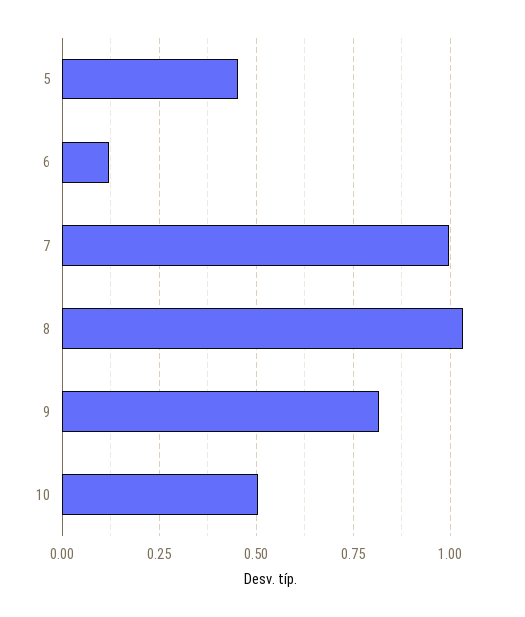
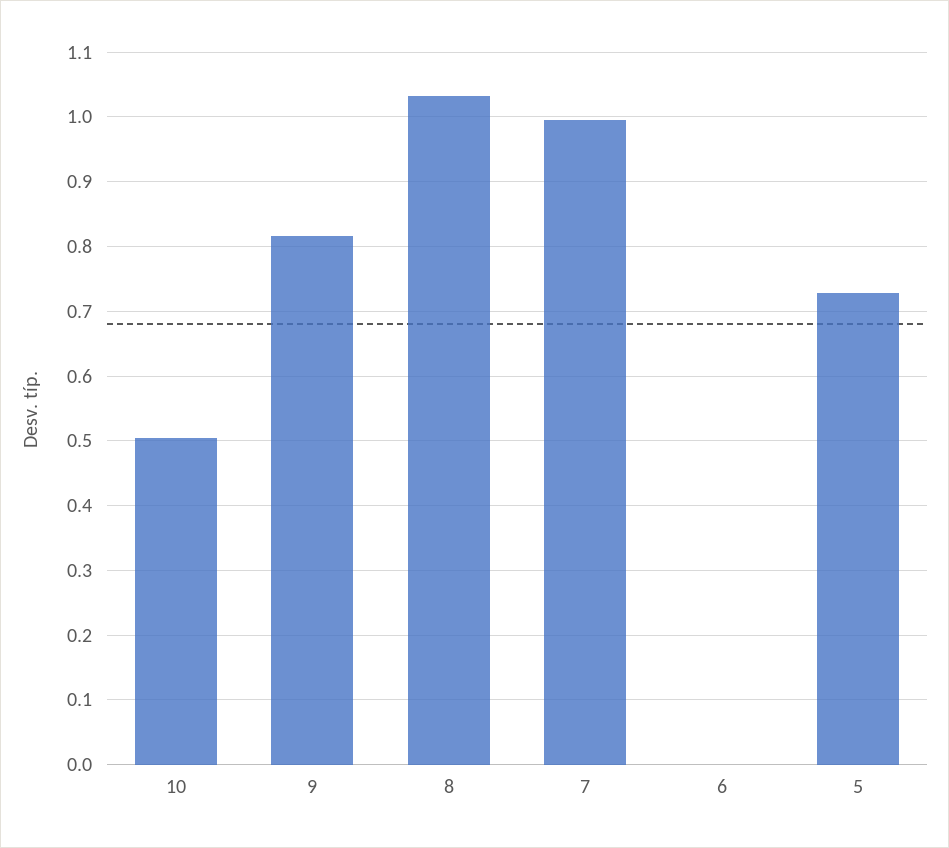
5: 0.45 -> 0.73
6: 0.125 -> 0

